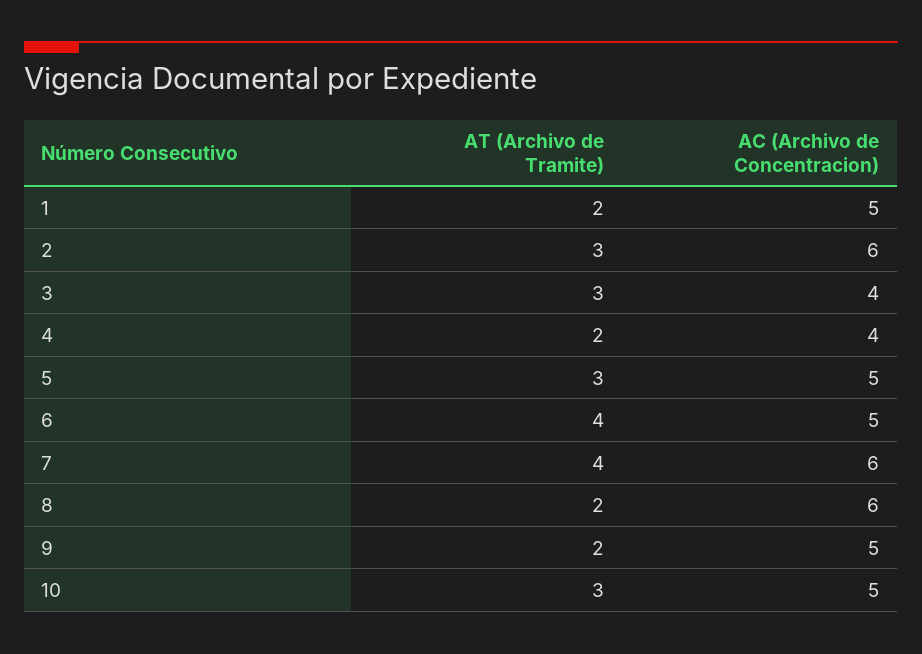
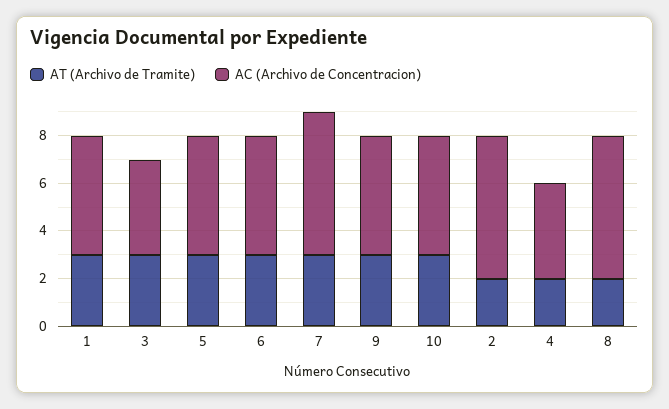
AT (Archivo de Tramite), 1: 2 -> 3
AT (Archivo de Tramite), 2: 3 -> 2
AT (Archivo de Tramite), 6: 4 -> 3
AT (Archivo de Tramite), 7: 4 -> 3
AT (Archivo de Tramite), 9: 2 -> 3

